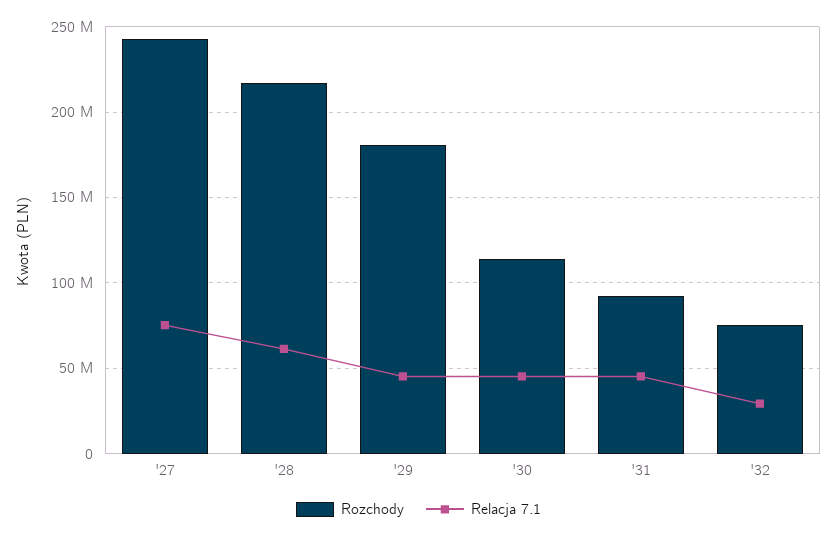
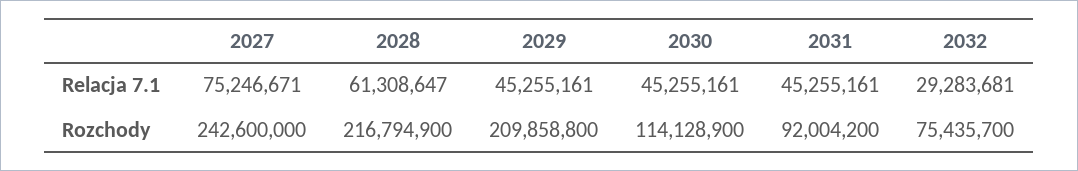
Rozchody, '29: 180000000 -> 209858800

